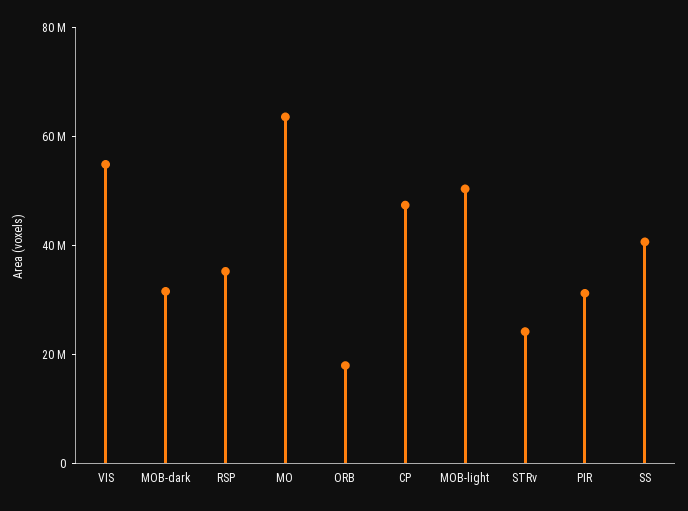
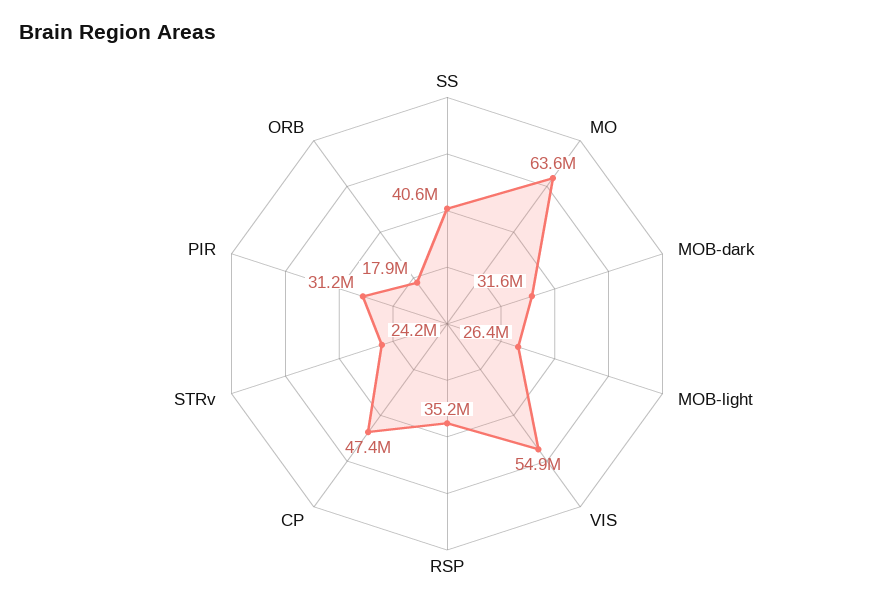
MOB-light: 50000000 -> 26400000

